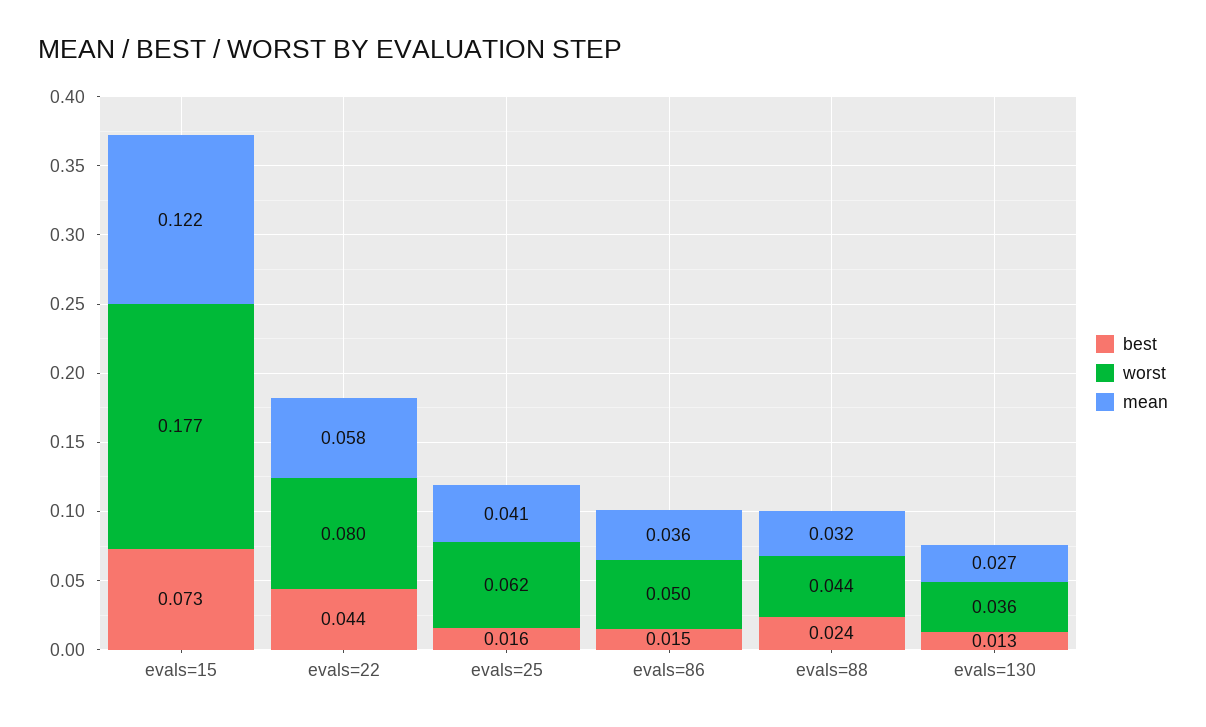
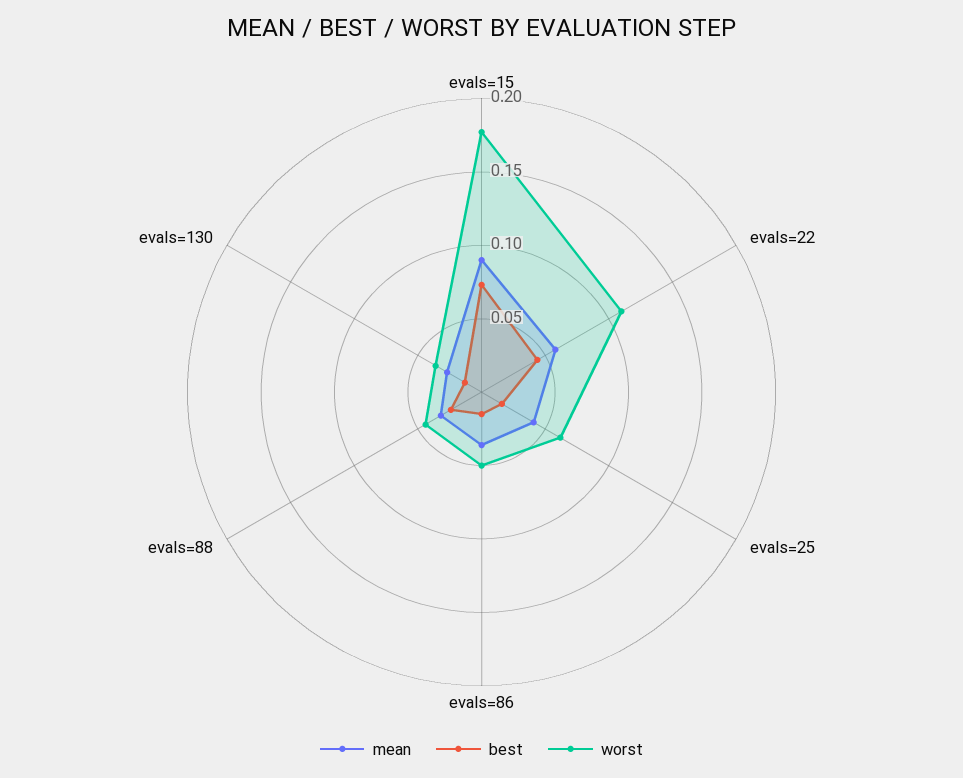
mean, evals=15: 0.122 -> 0.09
worst, evals=22: 0.08 -> 0.11

